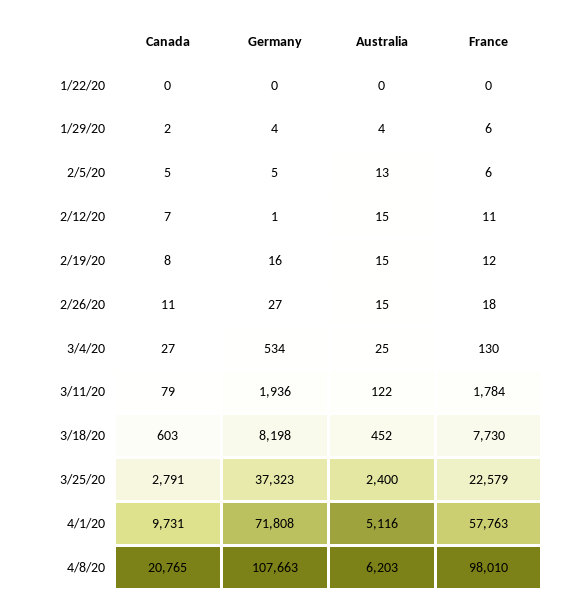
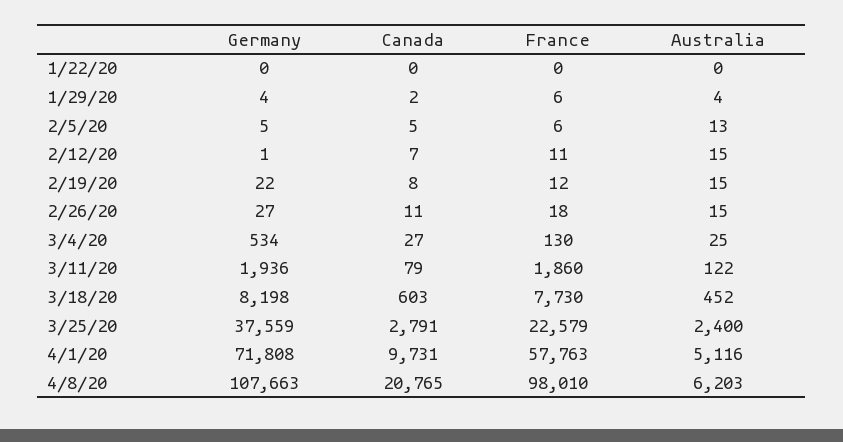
Germany, 2/19/20: 16 -> 22
France, 3/11/20: 1784 -> 1860
Germany, 3/25/20: 37323 -> 37559

